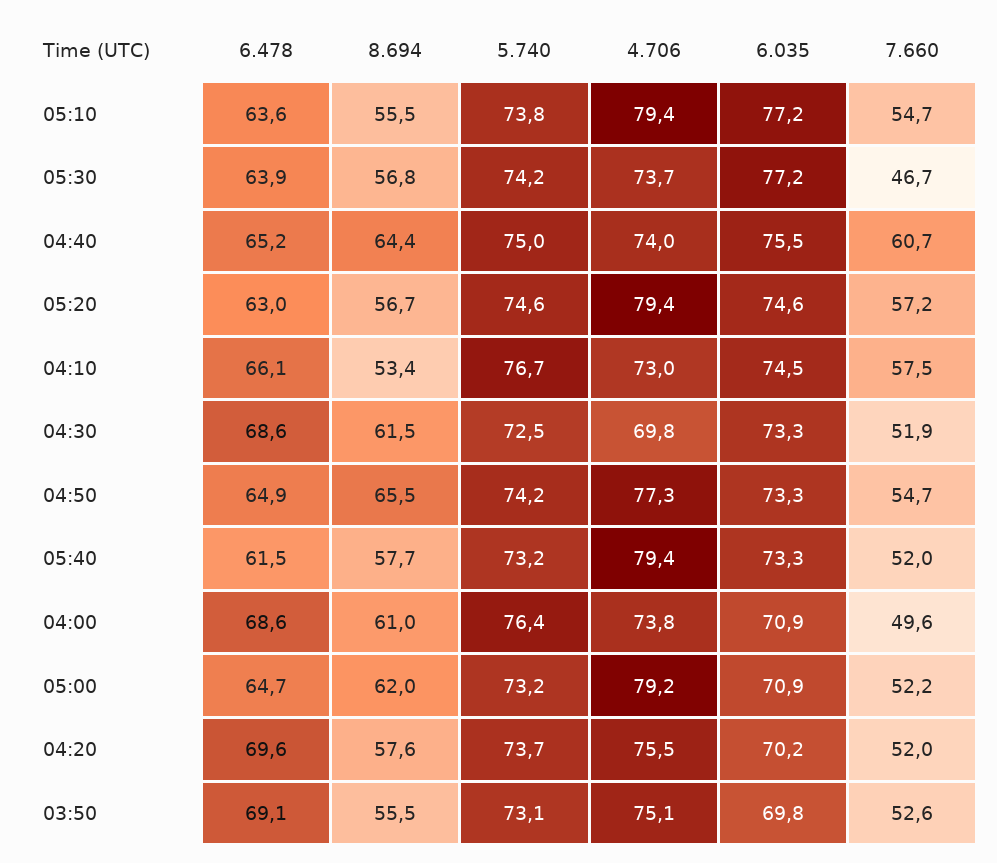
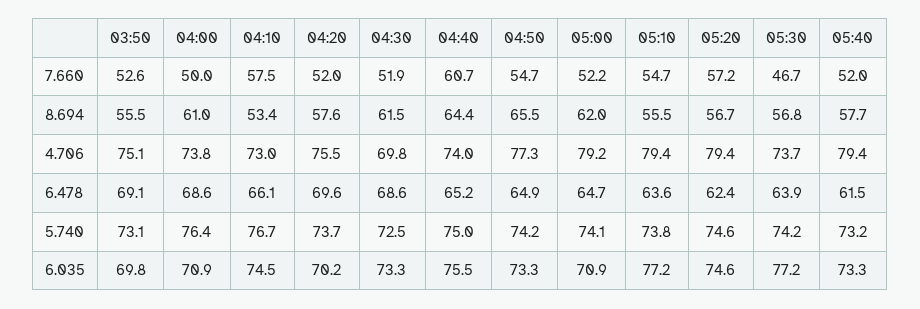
6.478, 05:20: 63 -> 62.4
7.660, 04:00: 49.6 -> 50
5.740, 05:00: 73.2 -> 74.1

